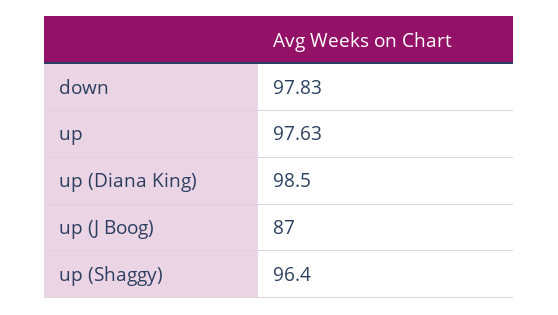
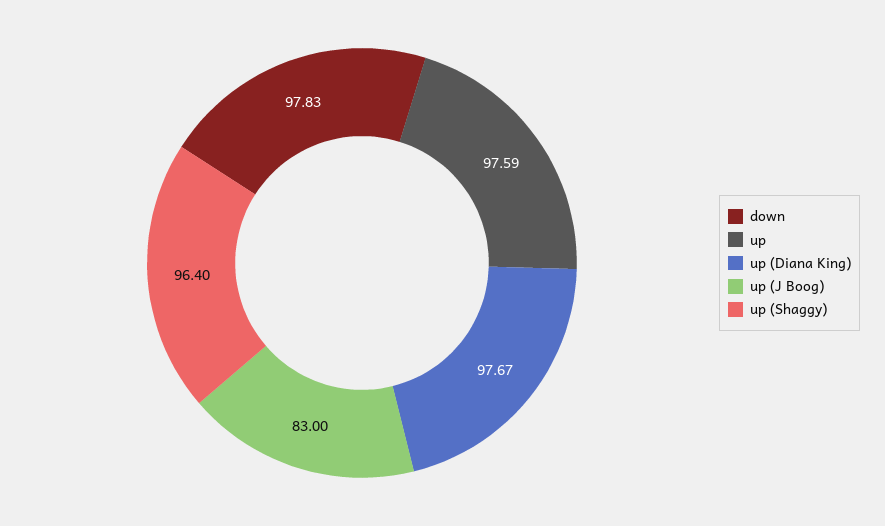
up: 97.63 -> 97.59
up (Diana King): 98.5 -> 97.67
up (J Boog): 87 -> 83

